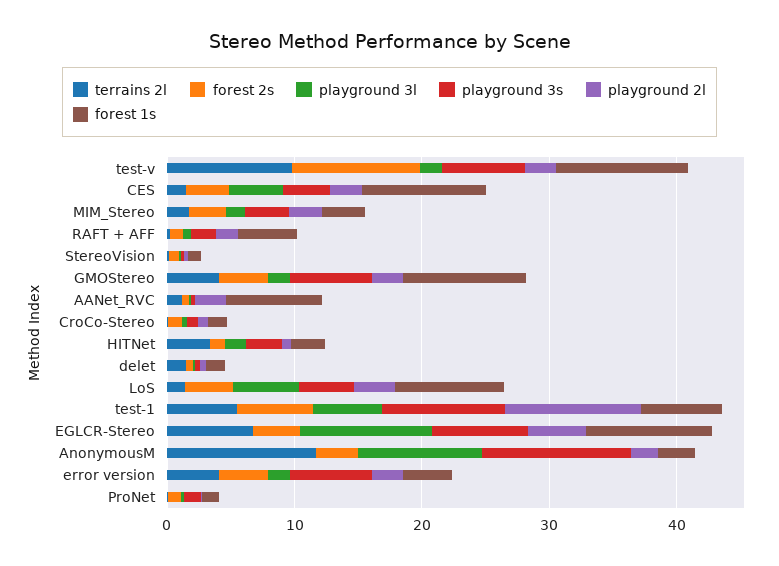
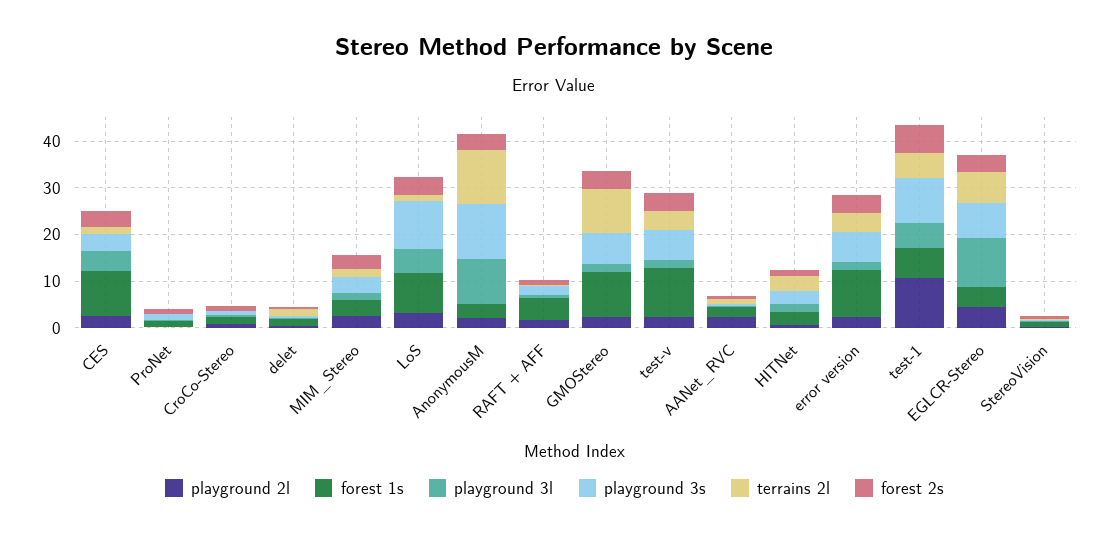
terrains 2l, test-v: 10 -> 4
forest 2s, test-v: 10 -> 4
terrains 2l, GMOStereo: 4 -> 10
forest 1s, AANet_RVC: 8 -> 2
playground 3s, LoS: 4 -> 10
forest 1s, EGLCR-Stereo: 10 -> 4
forest 1s, error version: 4 -> 10

